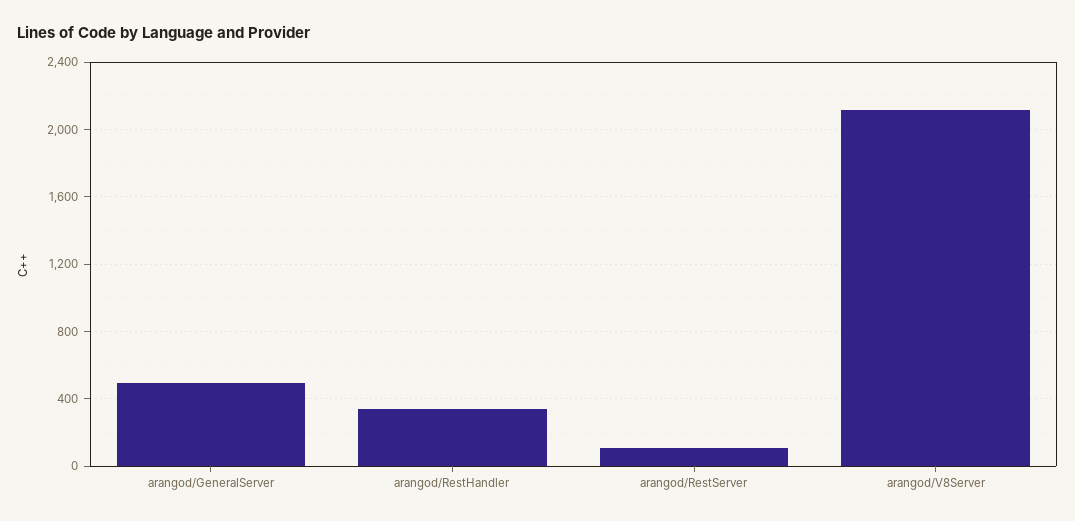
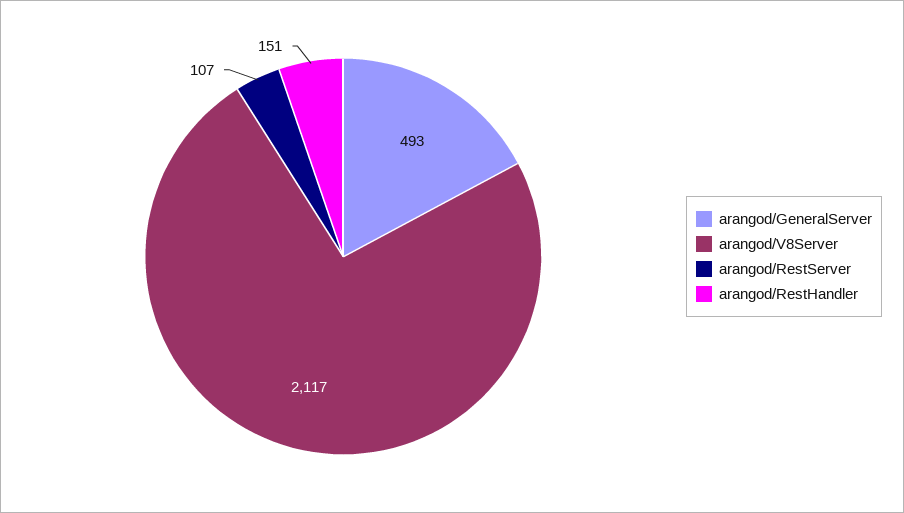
arangod/RestHandler: 350 -> 151

